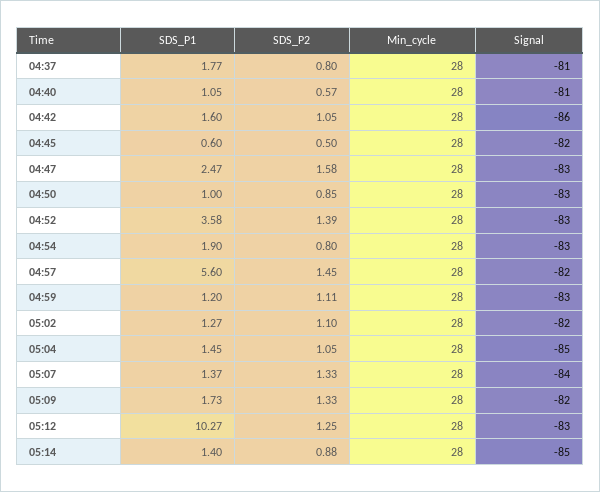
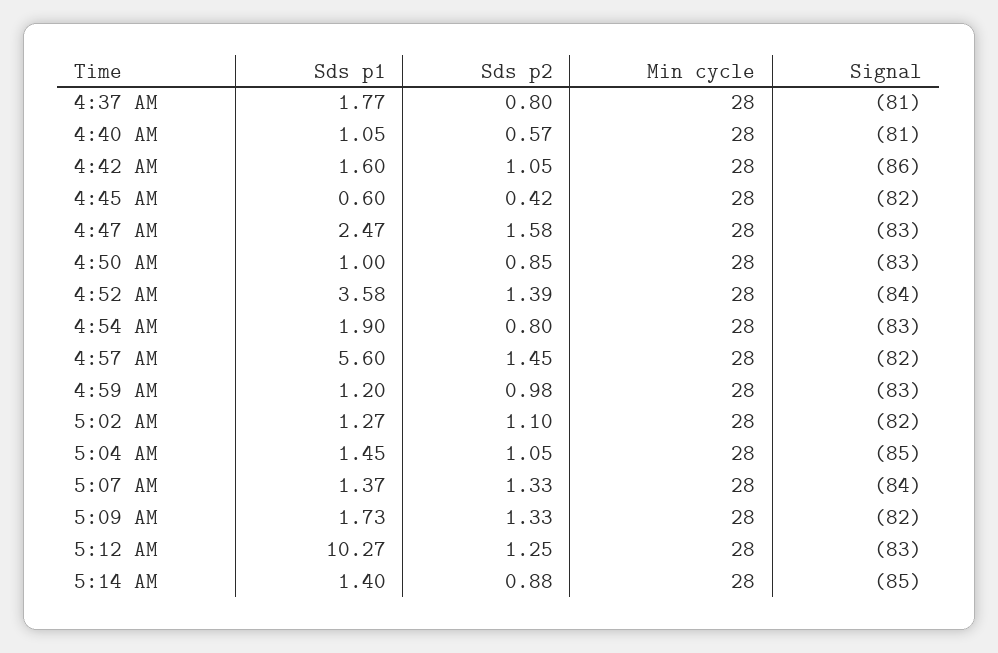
SDS_P2, 04:45: 0.5 -> 0.42
Signal, 04:52: -83 -> -84
SDS_P2, 04:59: 1.11 -> 0.98

